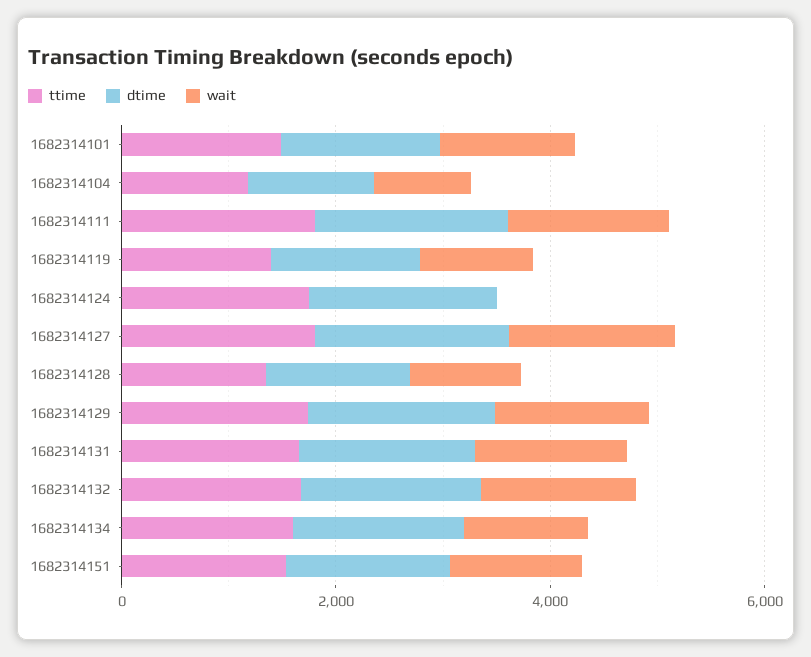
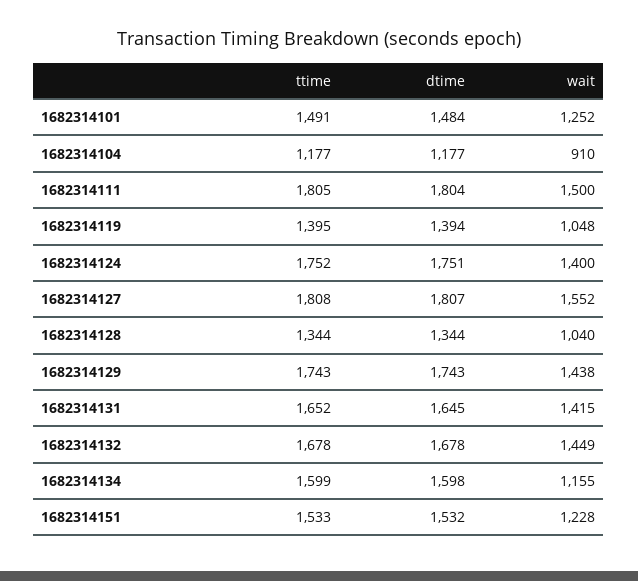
wait, 1682314124: 0 -> 1400

